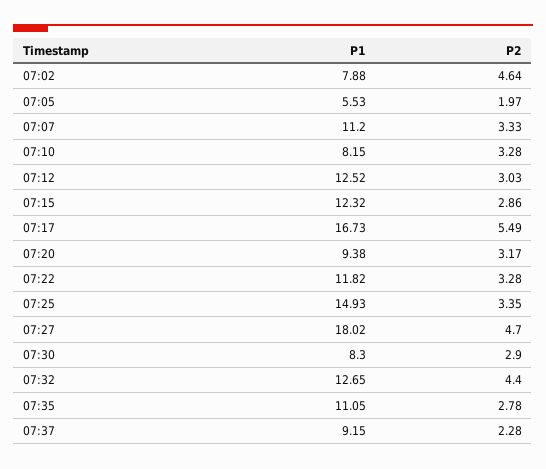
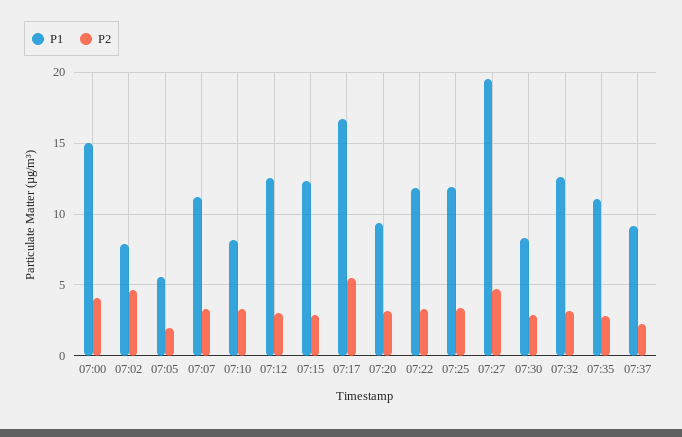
P1, 07:25: 14.93 -> 12
P1, 07:27: 18.02 -> 19.5
P2, 07:32: 4.4 -> 3
P1, 07:00: none -> 15
P2, 07:00: none -> 4

